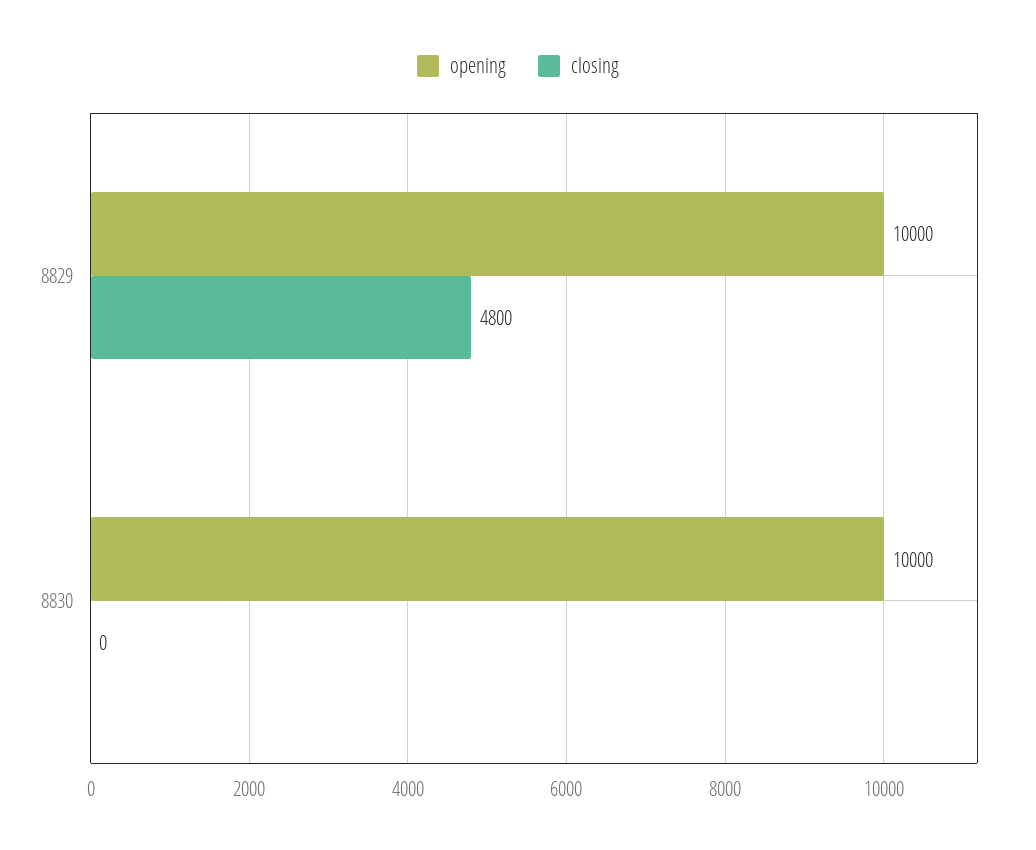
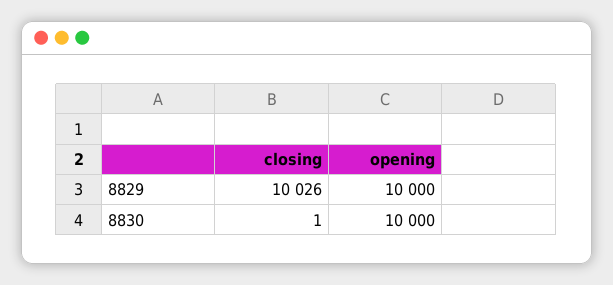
closing, 8829: 4800 -> 10026
closing, 8830: 0 -> 1

